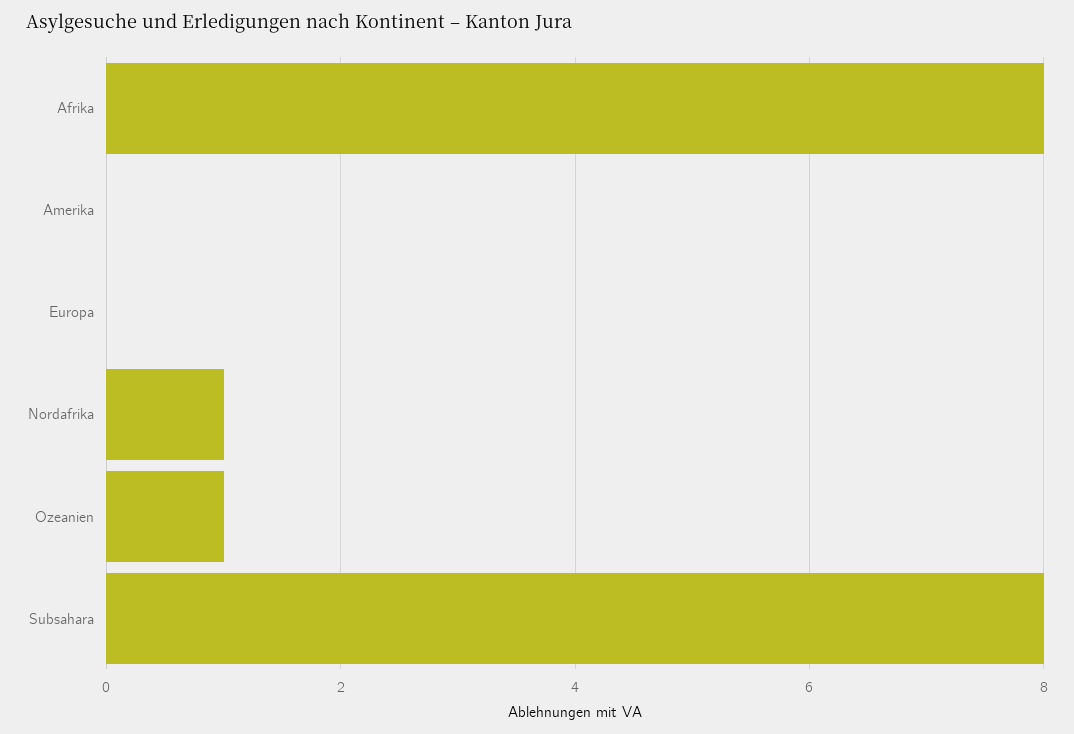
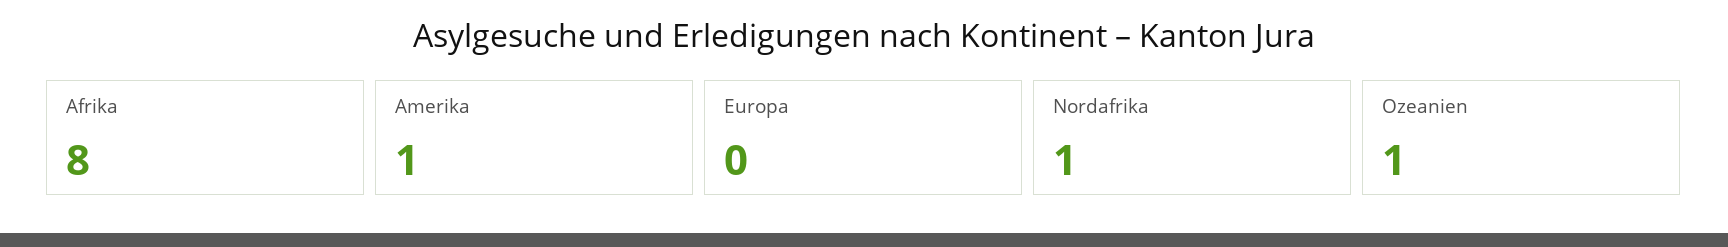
Amerika: 0 -> 1
Subsahara: 8 -> none

